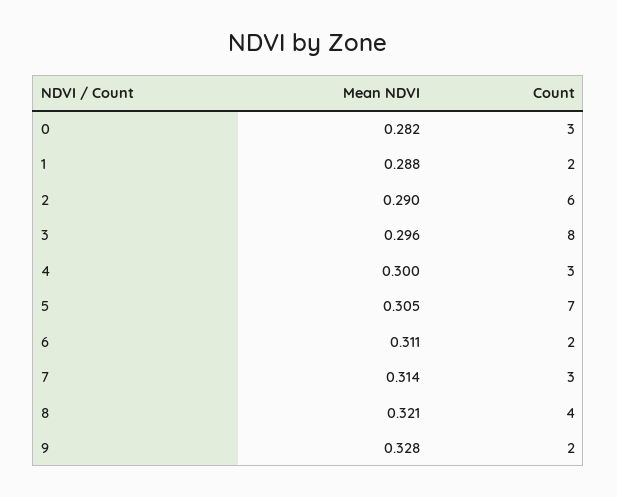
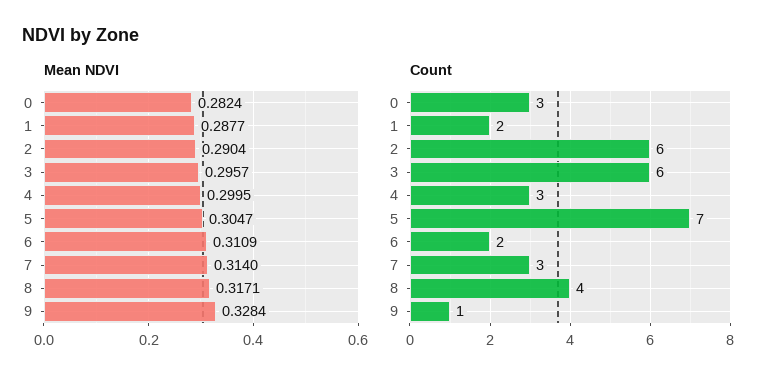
Count, 3: 8 -> 6
Mean NDVI, 8: 0.321 -> 0.3171
Count, 9: 2 -> 1

